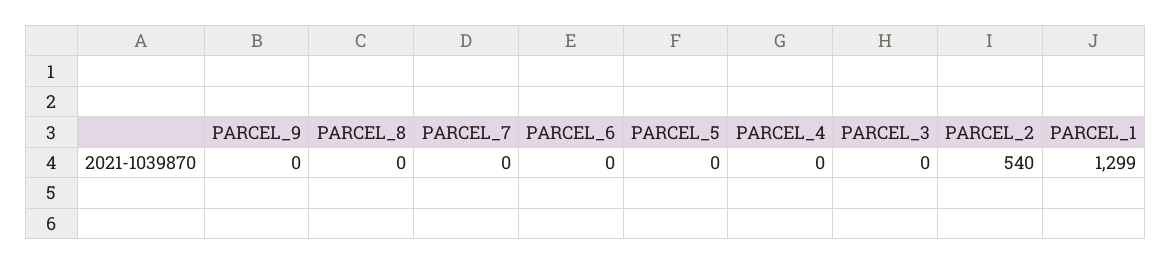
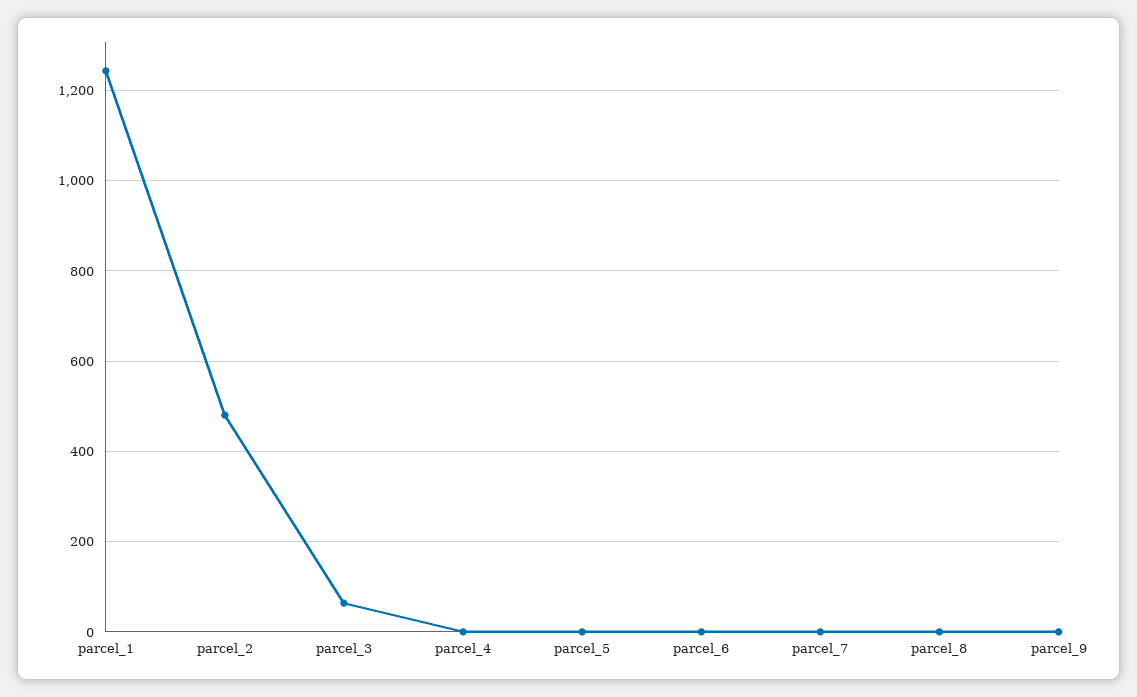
PARCEL_3: 0 -> 60
PARCEL_2: 540 -> 480
PARCEL_1: 1299 -> 1240

